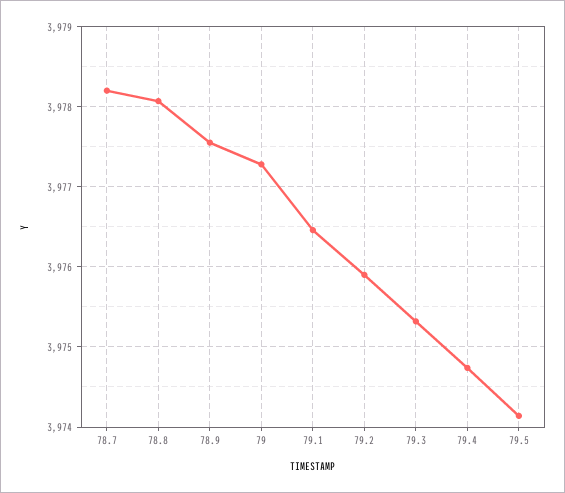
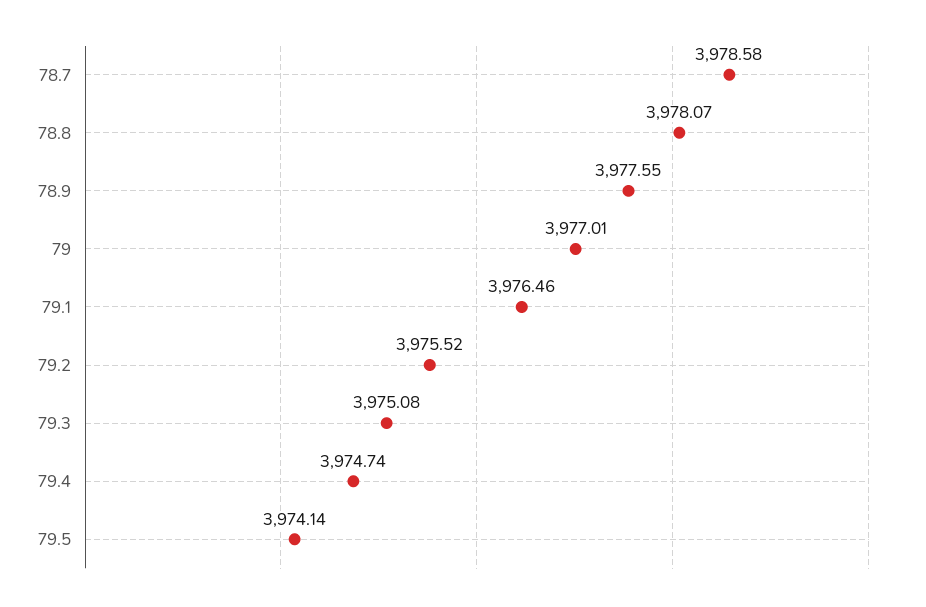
78.7: 3978.2 -> 3978.58
79: 3977.3 -> 3977.01
79.2: 3975.9 -> 3975.52
79.3: 3975.3 -> 3975.08

